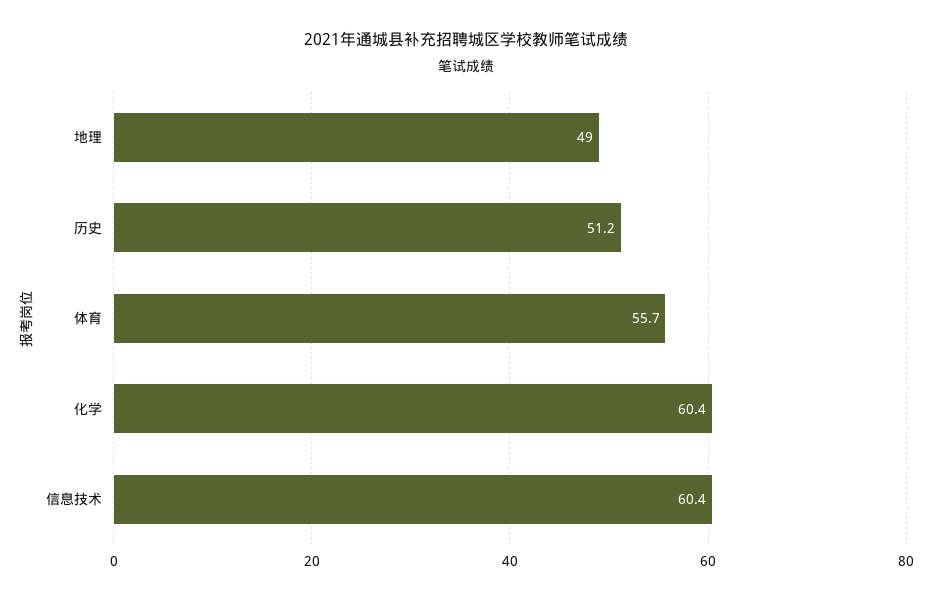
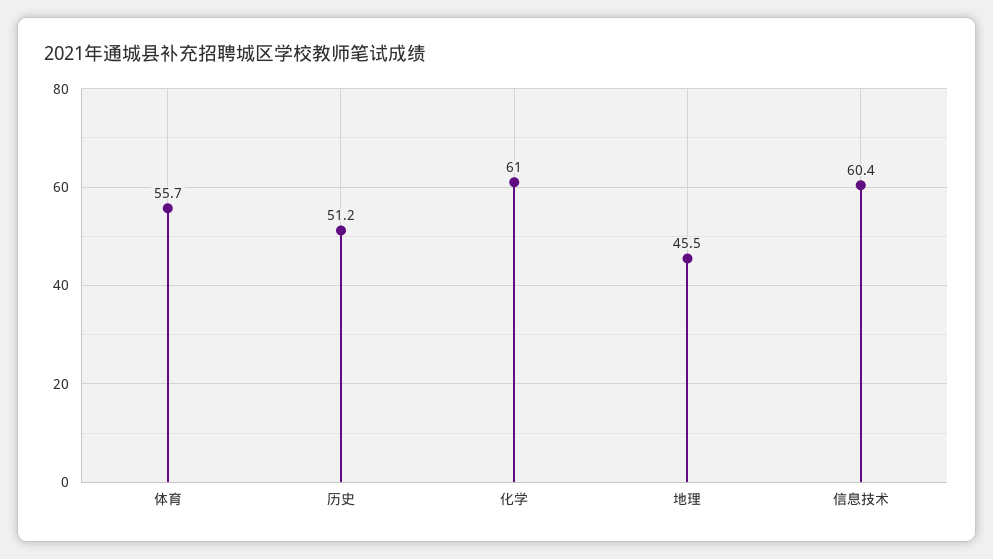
地理: 49 -> 45.5
化学: 60.4 -> 61

